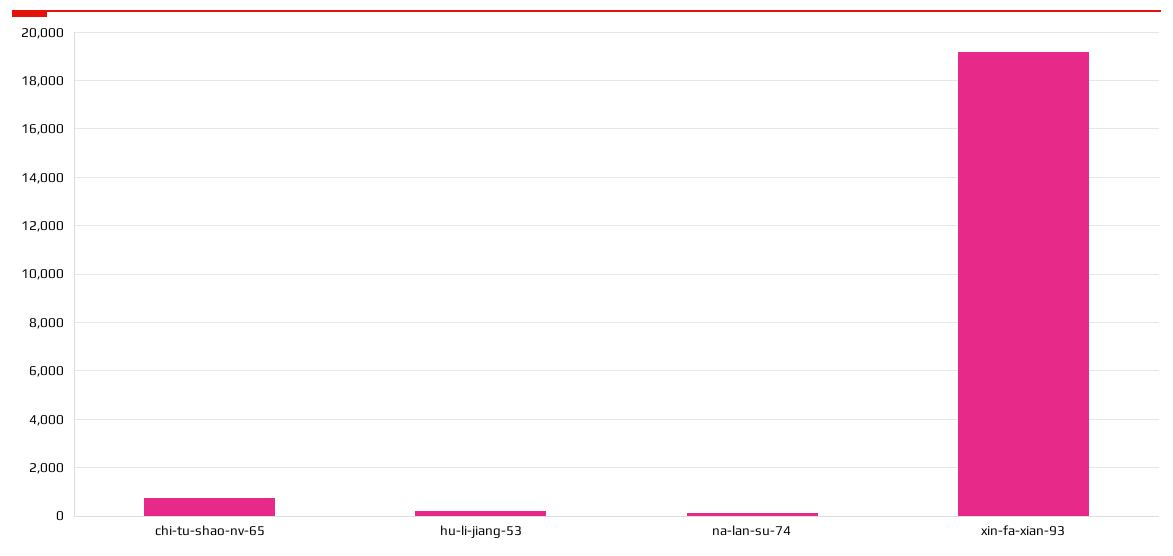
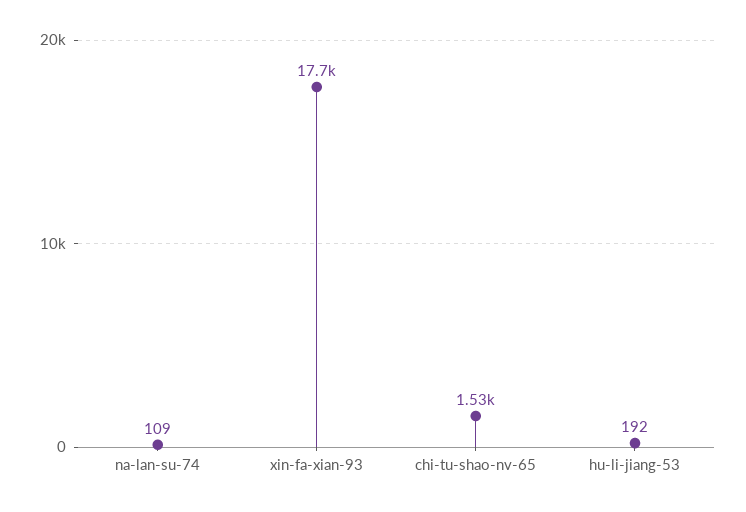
chi-tu-shao-nv-65: 750 -> 1530
xin-fa-xian-93: 19250 -> 17700

